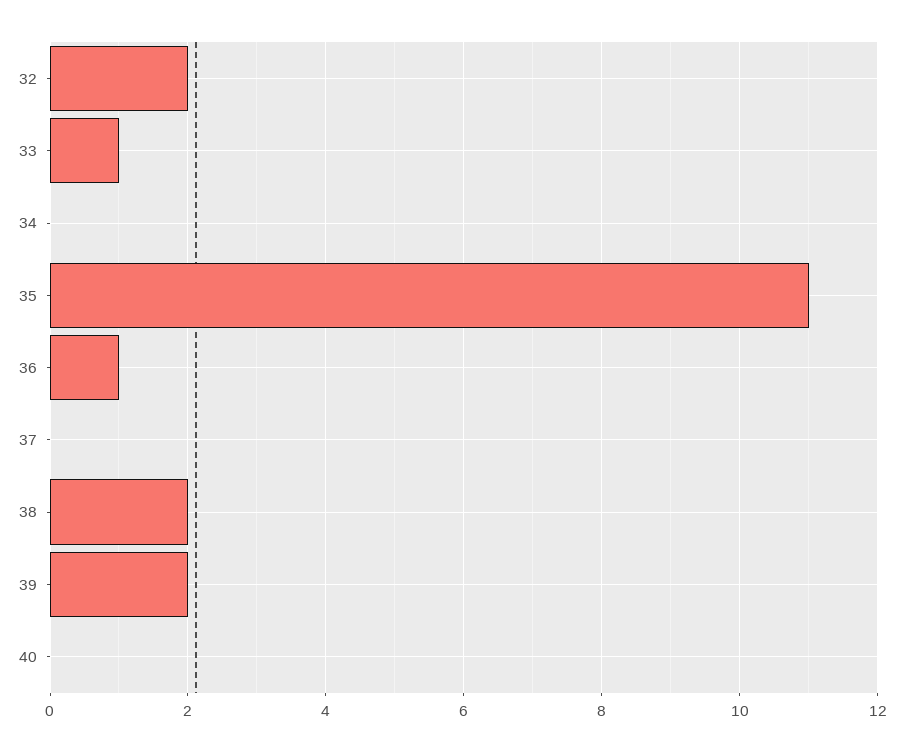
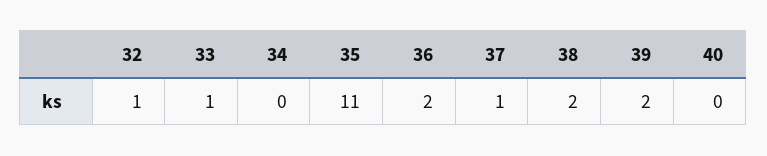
32: 2 -> 1
36: 1 -> 2
37: 0 -> 1

